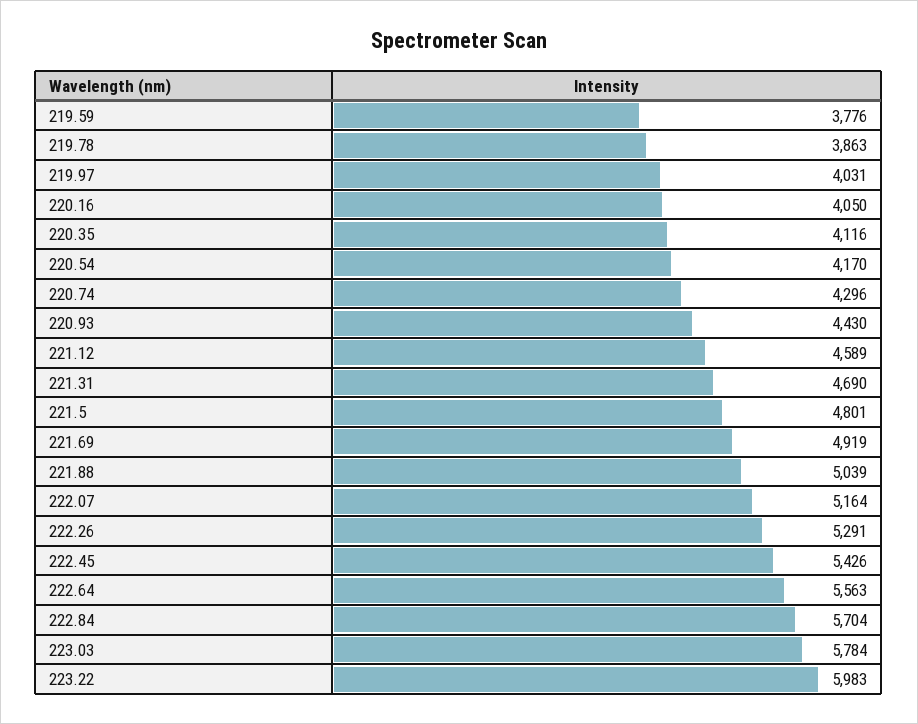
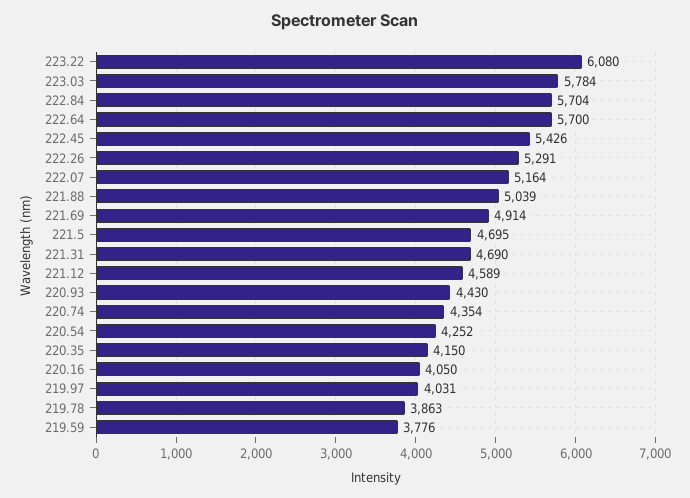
220.35: 4116 -> 4150
220.54: 4170 -> 4252
220.74: 4296 -> 4354
221.5: 4801 -> 4695
221.69: 4919 -> 4914
222.64: 5563 -> 5700
223.22: 5983 -> 6080

